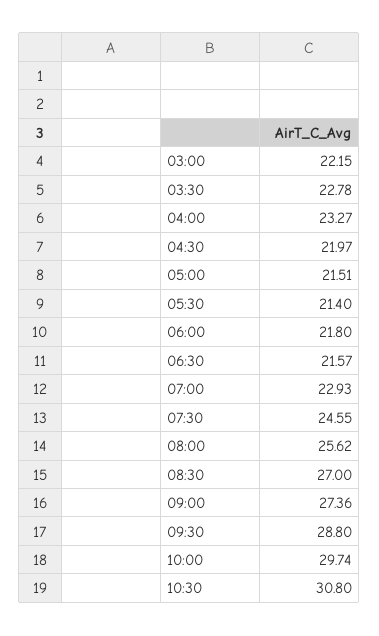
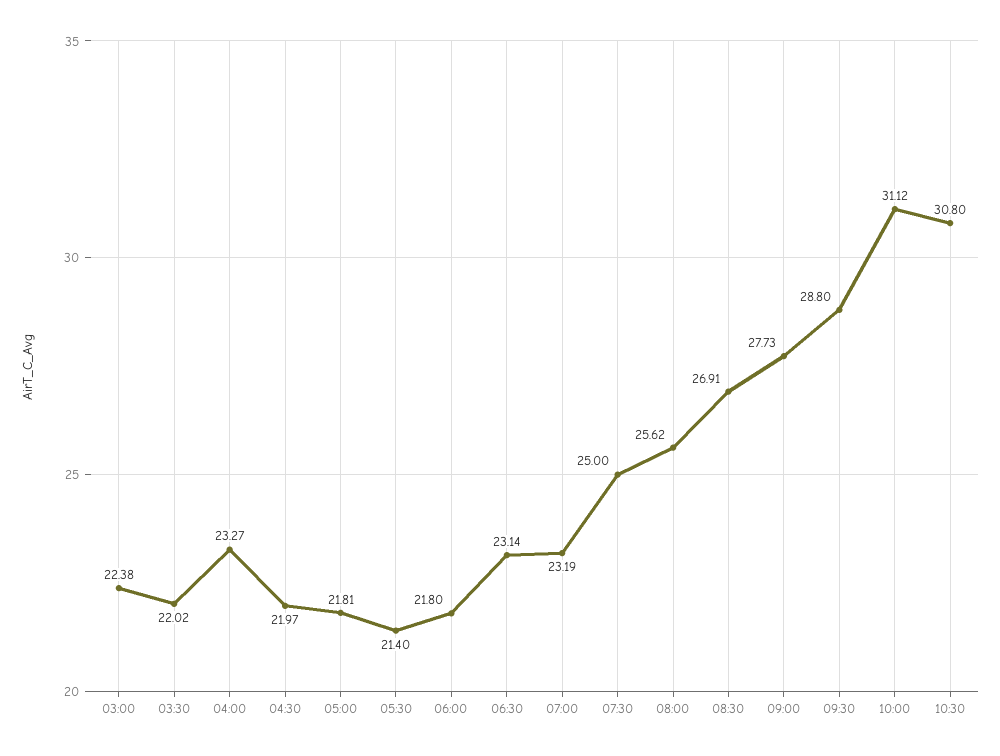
03:00: 22.15 -> 22.38
03:30: 22.78 -> 22.02
05:00: 21.51 -> 21.81
06:30: 21.57 -> 23.14
07:00: 22.93 -> 23.19
07:30: 24.55 -> 25
08:30: 27 -> 26.91
09:00: 27.36 -> 27.73
10:00: 29.74 -> 31.12

